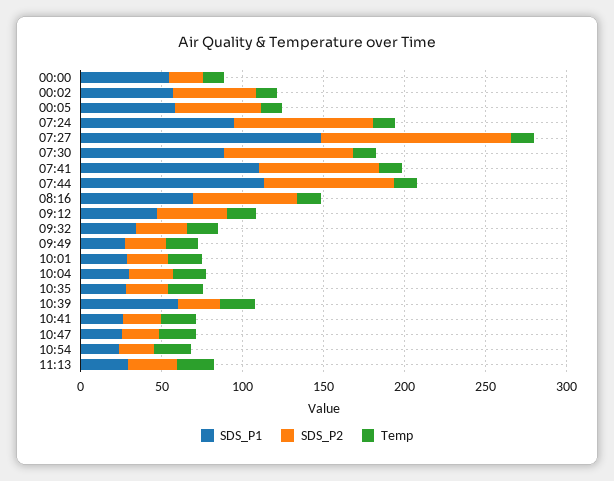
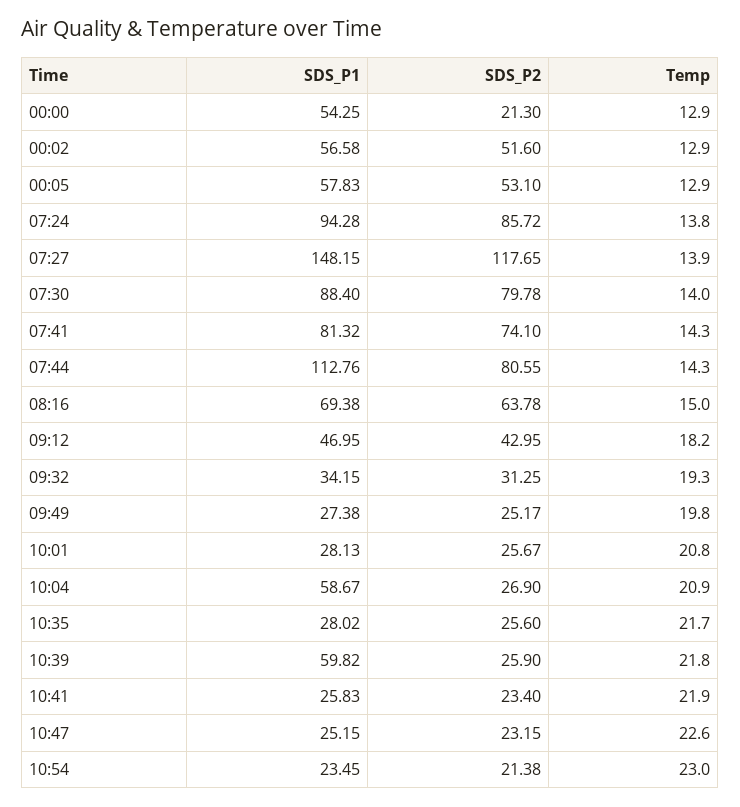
SDS_P1, 07:41: 110 -> 81.32
SDS_P1, 10:04: 30 -> 58.67
SDS_P1, 11:13: 30 -> none
SDS_P2, 11:13: 30 -> none
Temp, 11:13: 20 -> none

